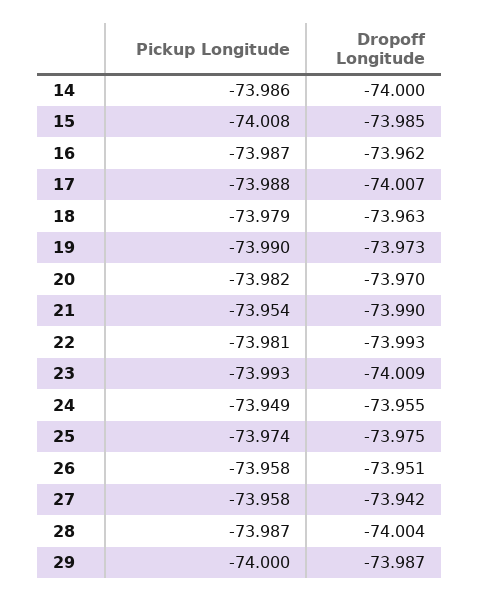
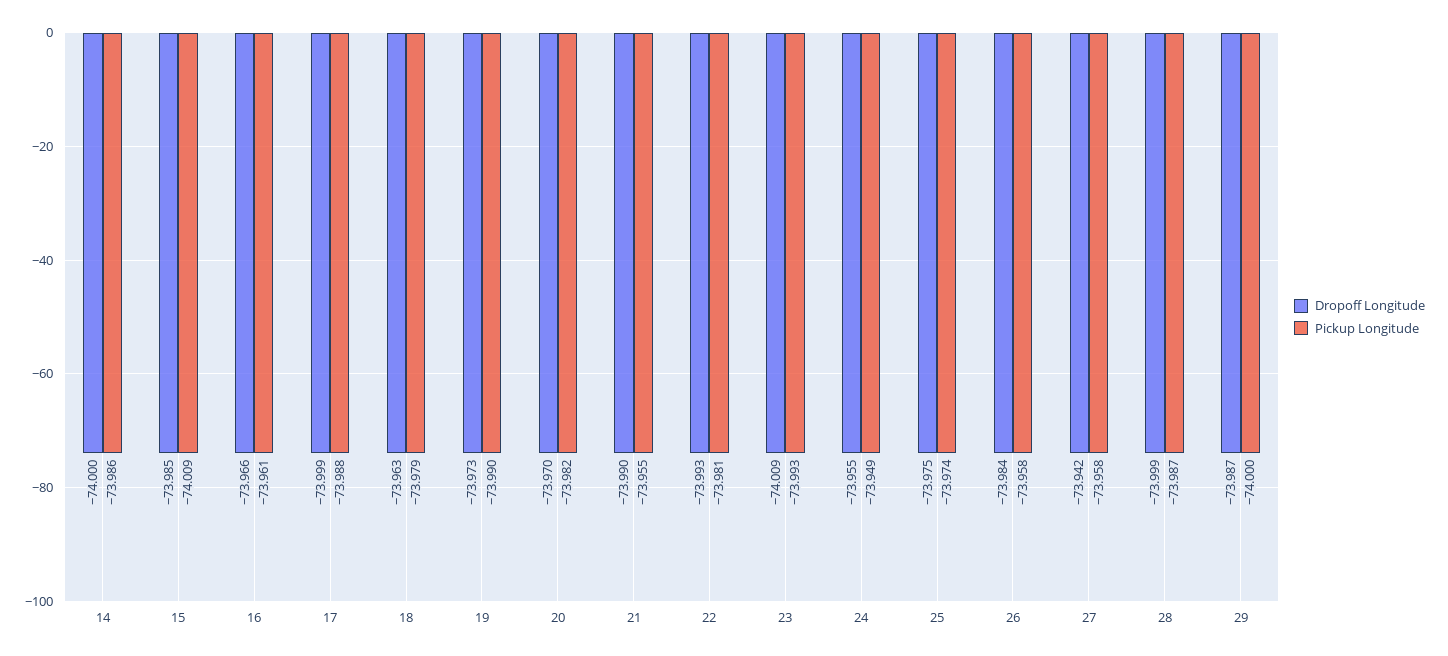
Pickup Longitude, 15: -74.008 -> -74.009
Pickup Longitude, 16: -73.987 -> -73.961
Dropoff Longitude, 16: -73.962 -> -73.966
Dropoff Longitude, 17: -74.007 -> -73.999
Pickup Longitude, 21: -73.954 -> -73.955
Dropoff Longitude, 26: -73.951 -> -73.984
Dropoff Longitude, 28: -74.004 -> -73.999

